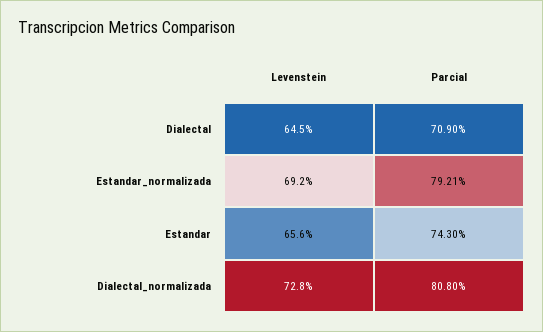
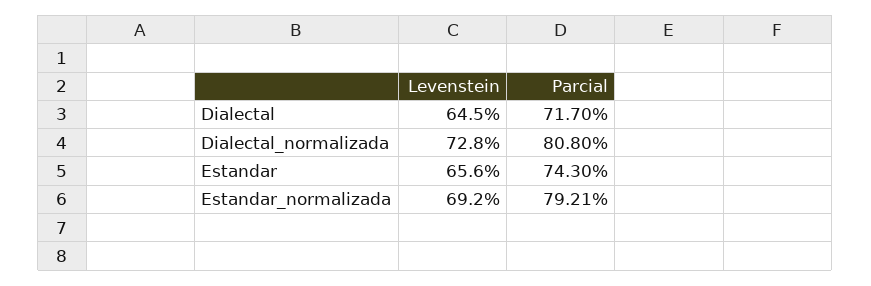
Parcial, Dialectal: 70.9 -> 71.7

